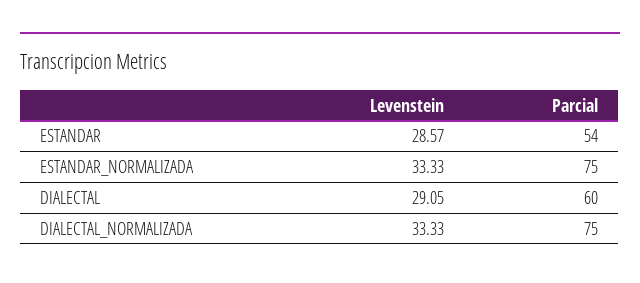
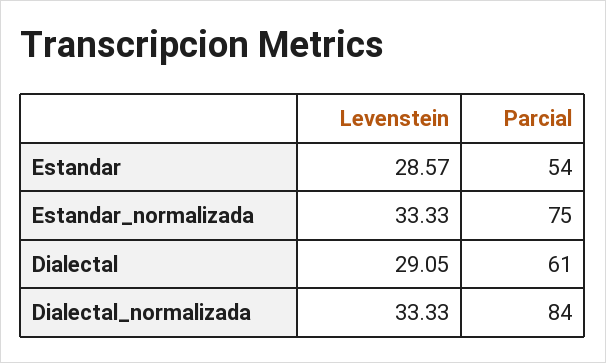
Parcial, DIALECTAL: 60 -> 61
Parcial, DIALECTAL_NORMALIZADA: 75 -> 84

